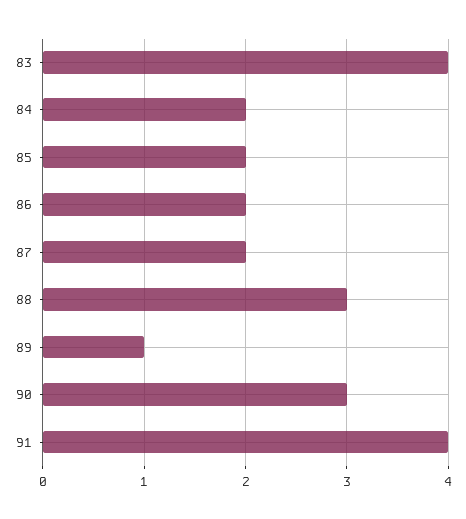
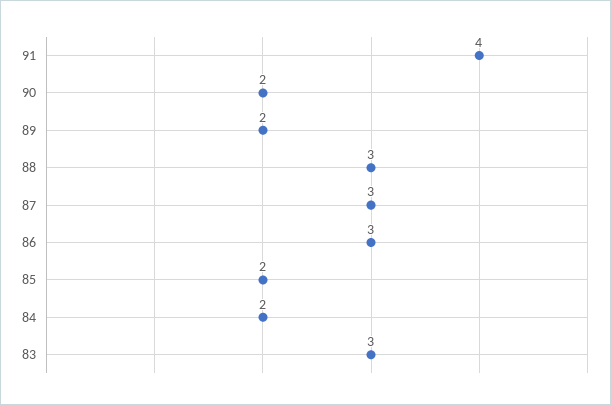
83: 4 -> 3
86: 2 -> 3
87: 2 -> 3
89: 1 -> 2
90: 3 -> 2

